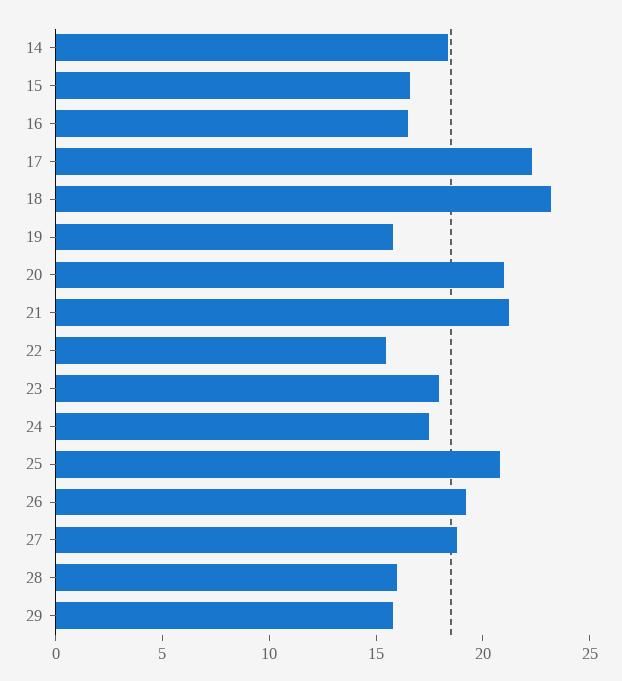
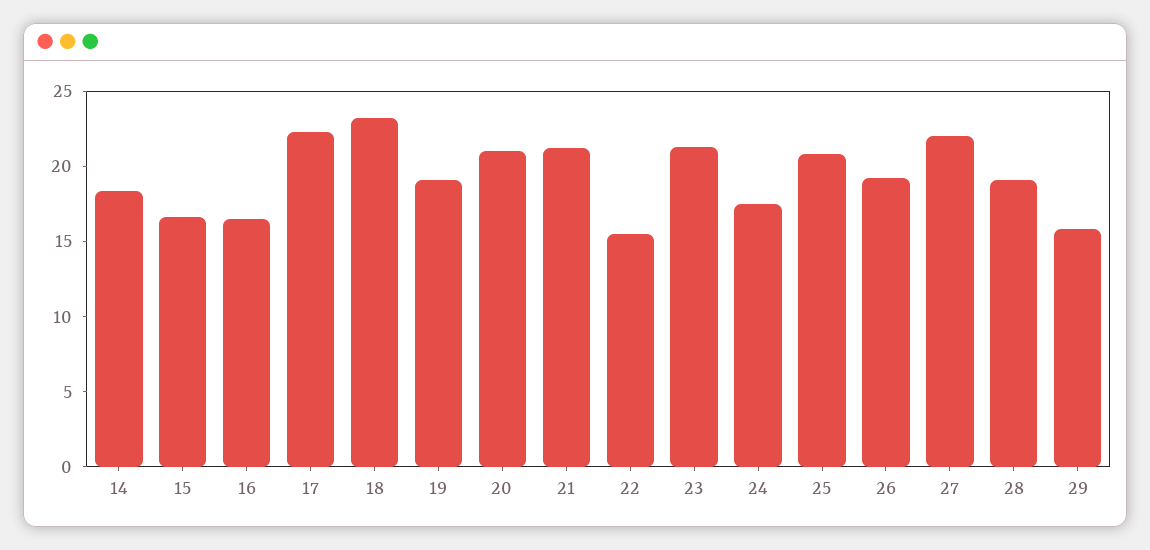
19: 16 -> 19
23: 18 -> 21
27: 19 -> 22
28: 16 -> 19

